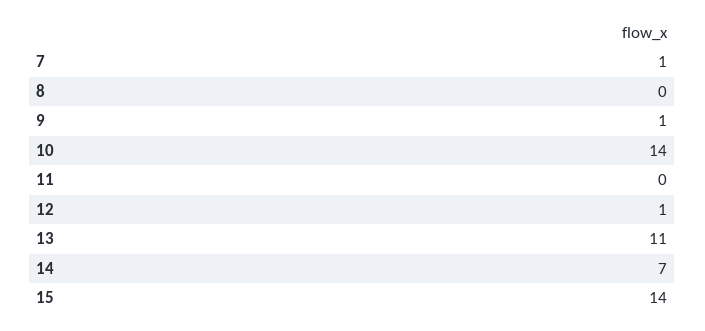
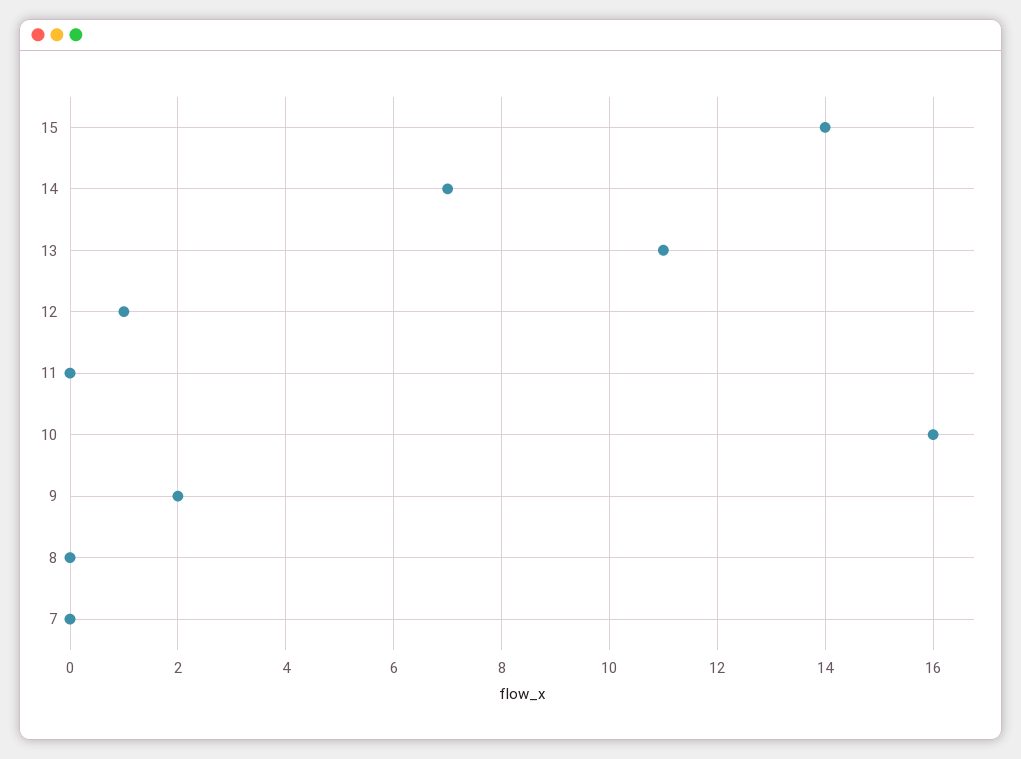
7: 1 -> 0
9: 1 -> 2
10: 14 -> 16

